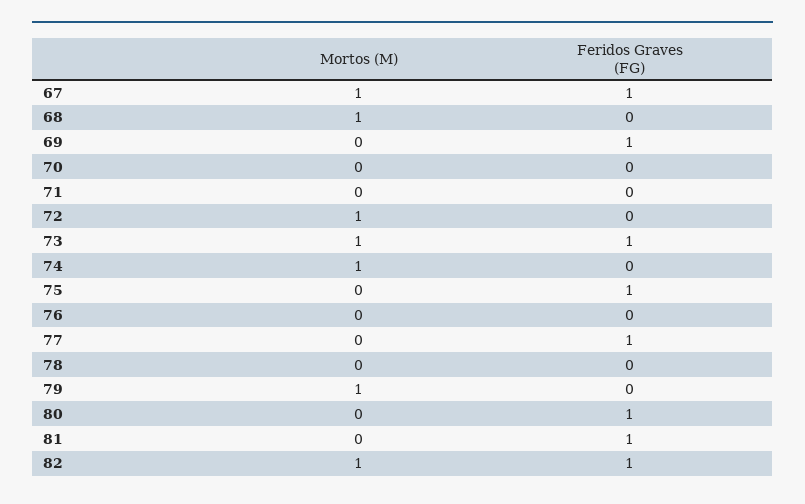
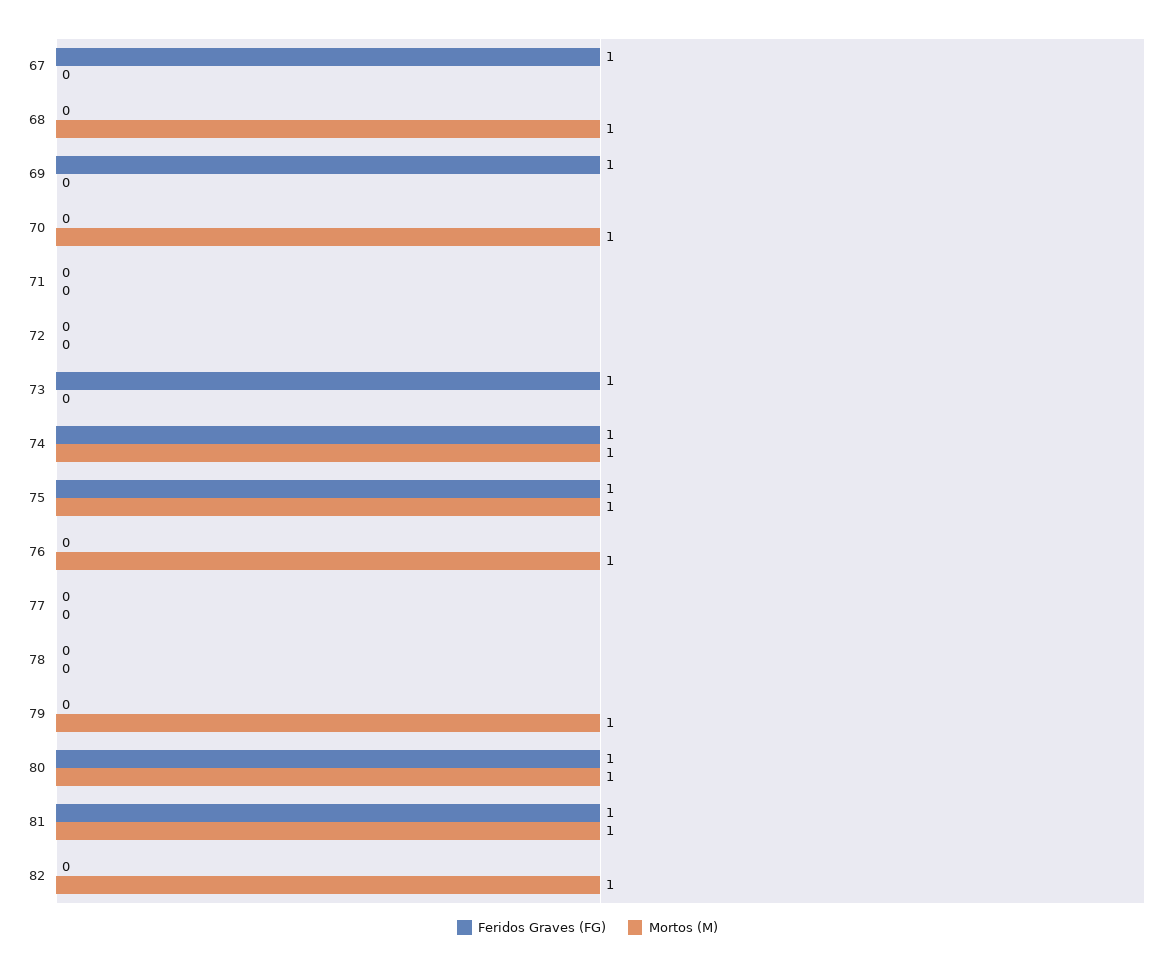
Mortos (M), 67: 1 -> 0
Mortos (M), 70: 0 -> 1
Mortos (M), 72: 1 -> 0
Mortos (M), 73: 1 -> 0
Feridos Graves (FG), 74: 0 -> 1
Mortos (M), 75: 0 -> 1
Mortos (M), 76: 0 -> 1
Feridos Graves (FG), 77: 1 -> 0
Mortos (M), 80: 0 -> 1
Mortos (M), 81: 0 -> 1
Feridos Graves (FG), 82: 1 -> 0

